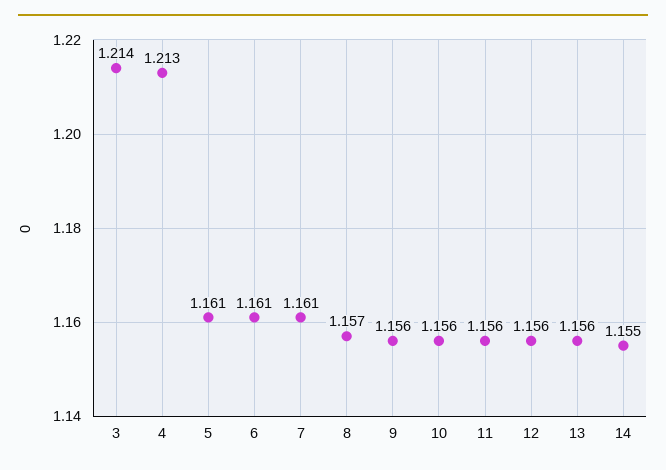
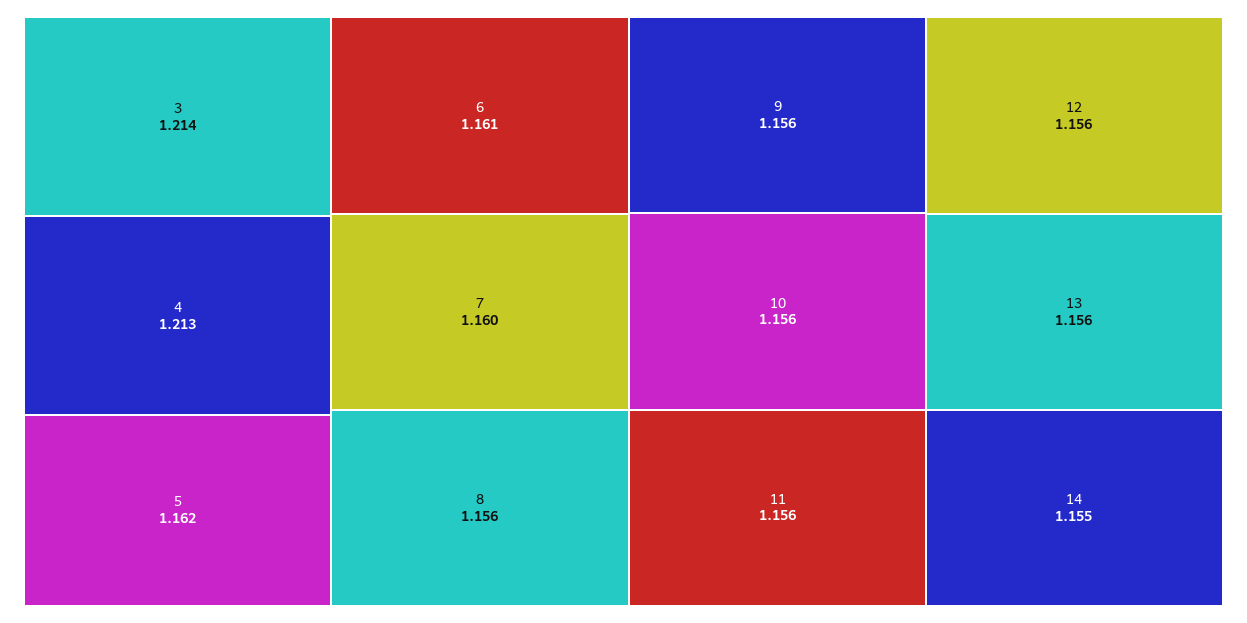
5: 1.161 -> 1.162
7: 1.161 -> 1.16
8: 1.157 -> 1.156

